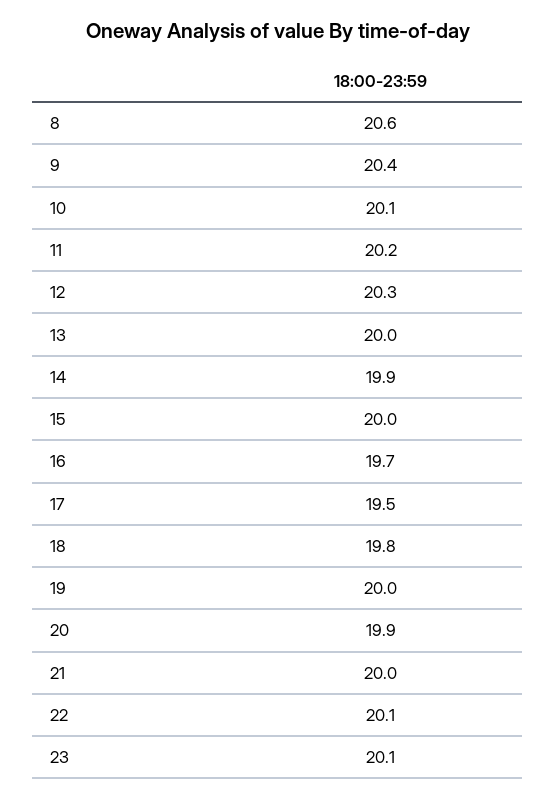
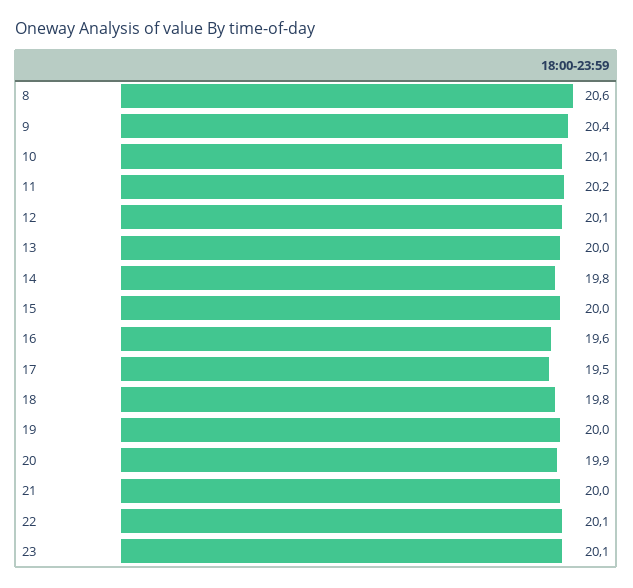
12: 20.3 -> 20.1
14: 19.9 -> 19.8
16: 19.7 -> 19.6

